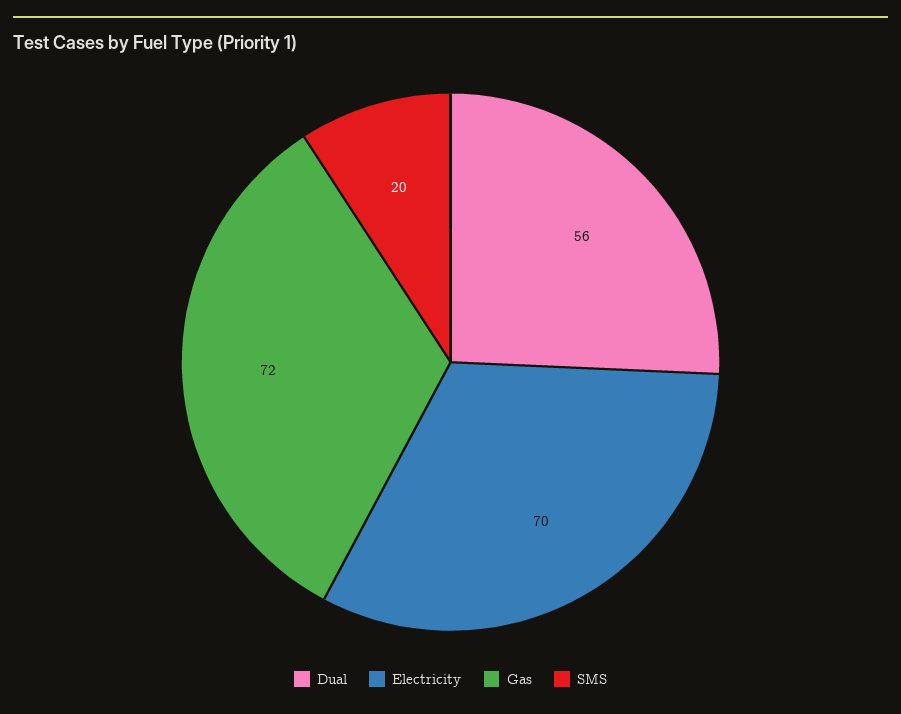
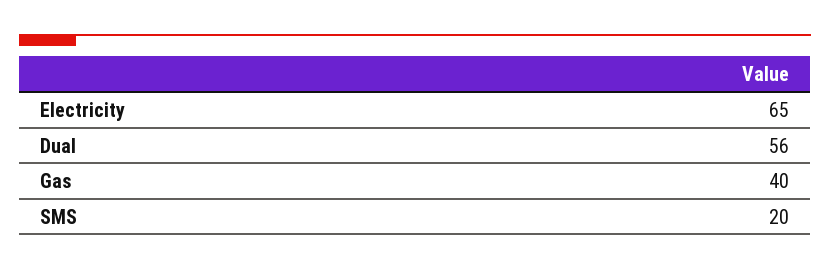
Electricity: 70 -> 65
Gas: 72 -> 40

